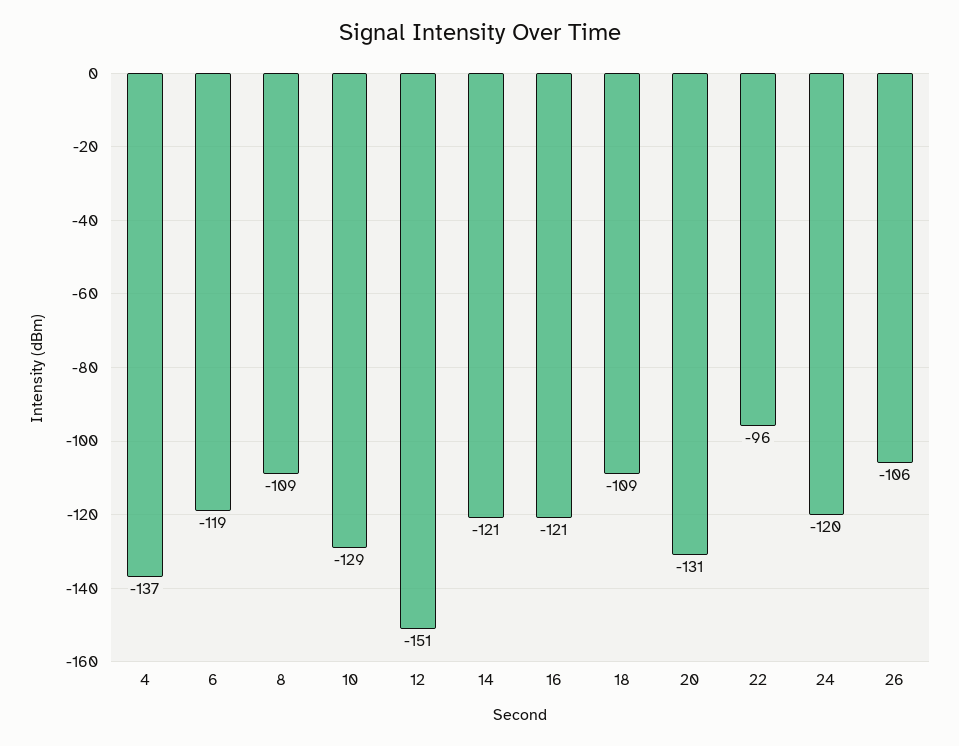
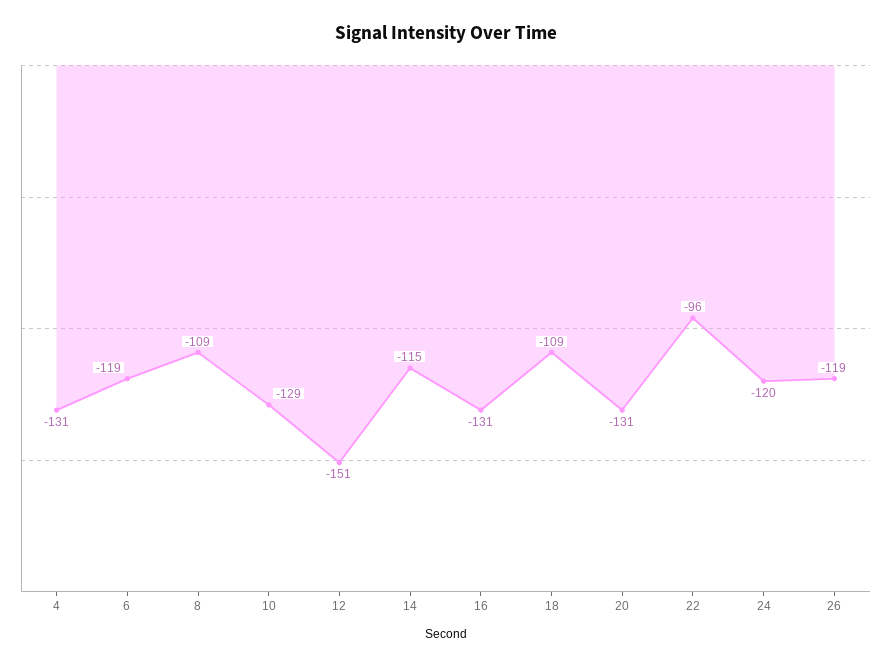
4: -137 -> -131
14: -121 -> -115
16: -121 -> -131
26: -106 -> -119

